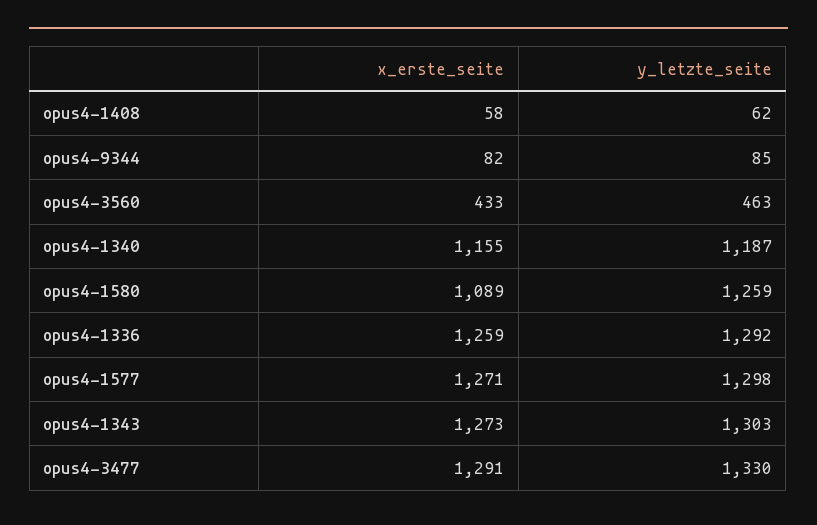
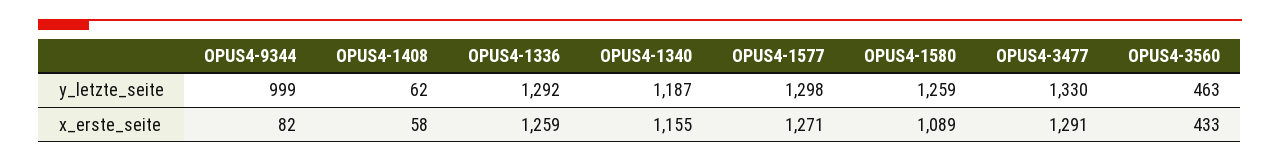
y_letzte_seite, opus4-9344: 85 -> 999
x_erste_seite, opus4-1343: 1273 -> none
y_letzte_seite, opus4-1343: 1303 -> none

